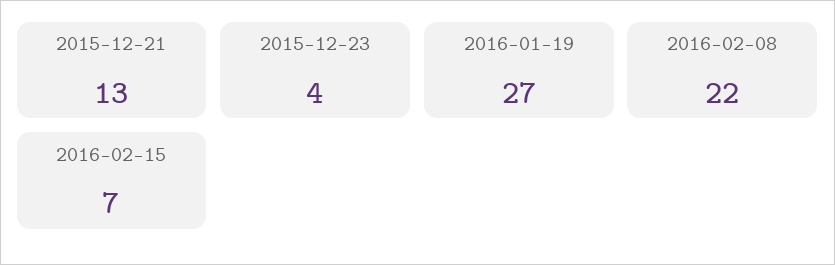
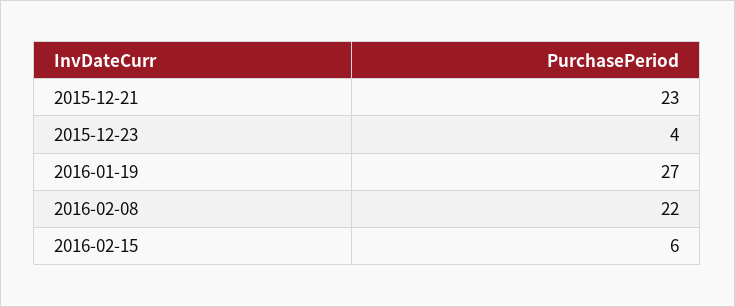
2015-12-21: 13 -> 23
2016-02-15: 7 -> 6

